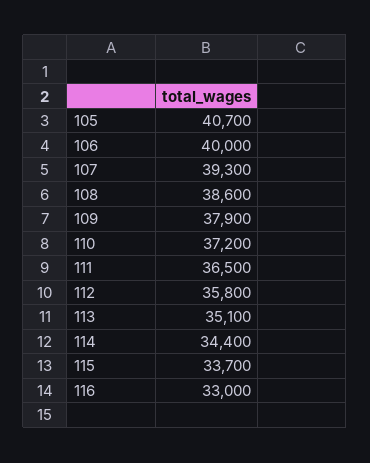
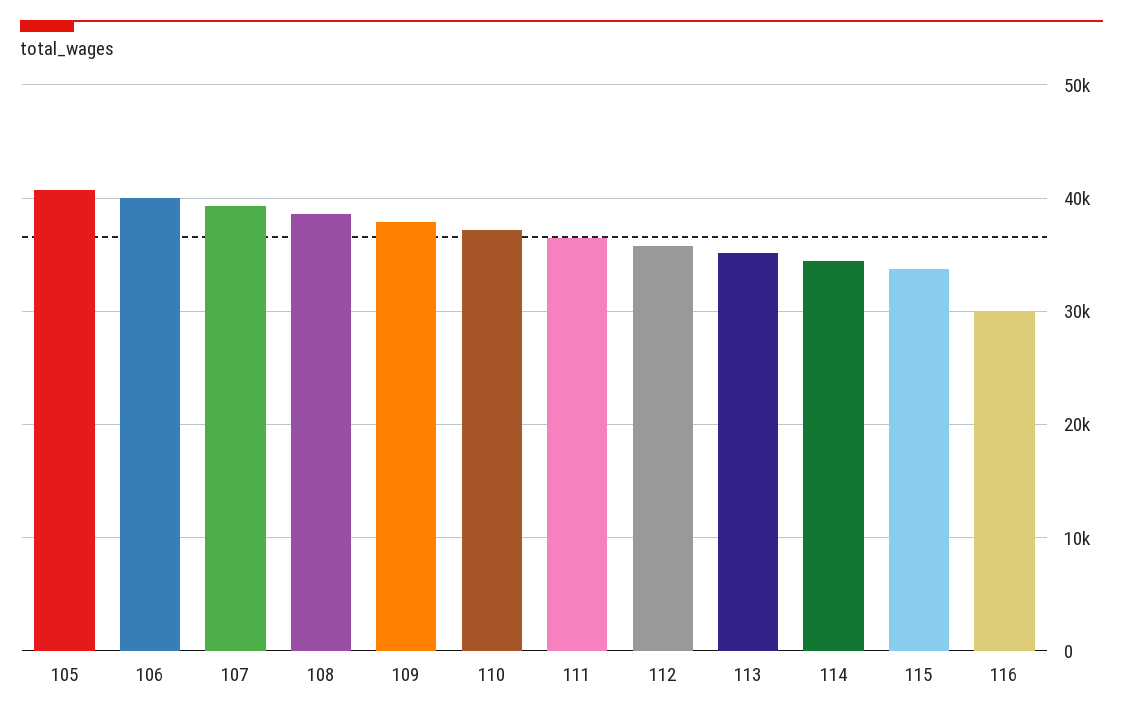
116: 33000 -> 30000

